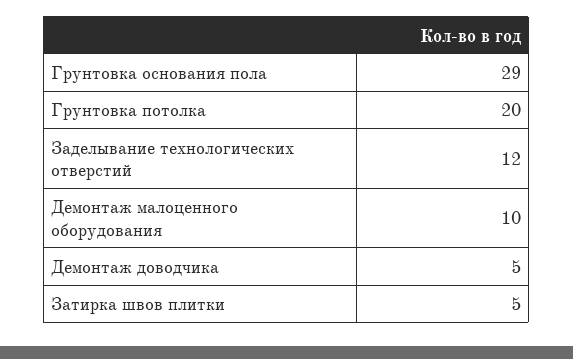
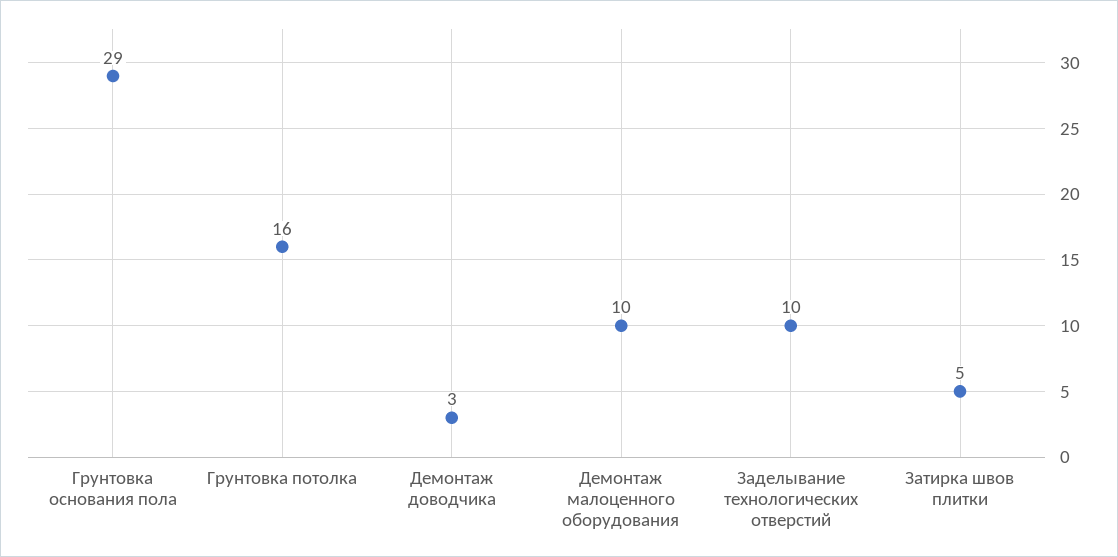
Грунтовка потолка: 20 -> 16
Заделывание технологических отверстий: 12 -> 10
Демонтаж доводчика: 5 -> 3

